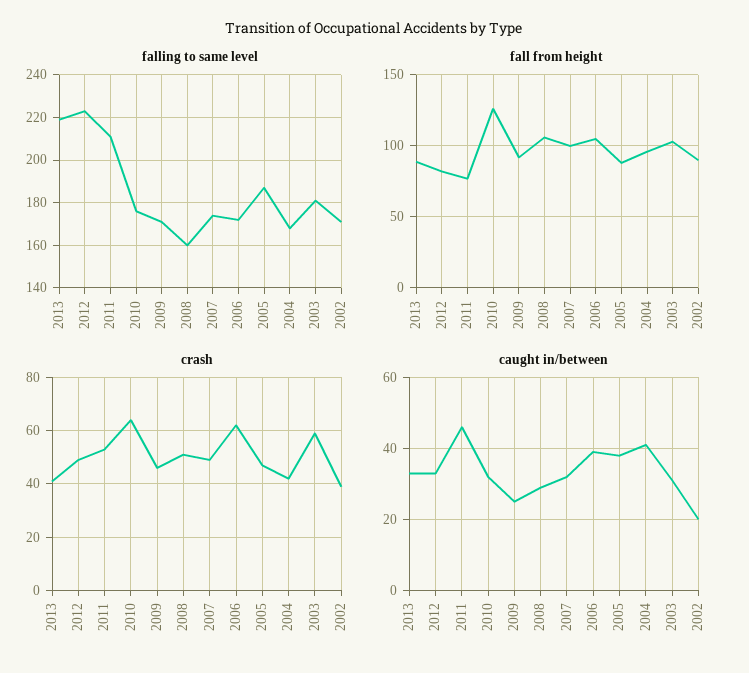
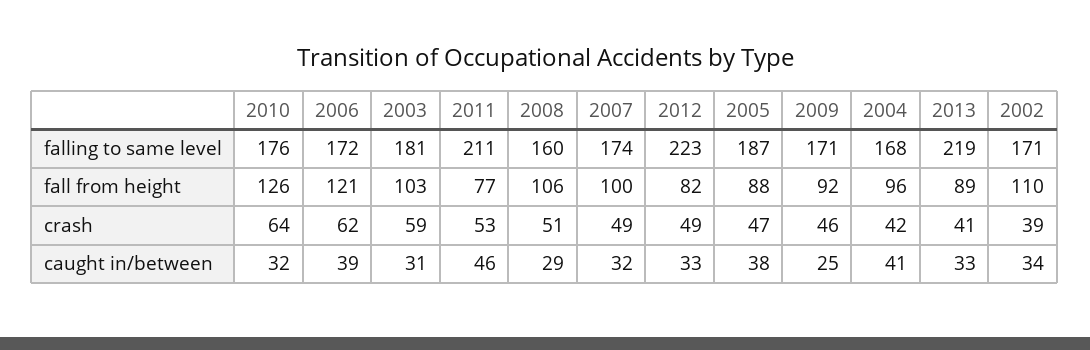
fall from height, 2006: 105 -> 121
fall from height, 2002: 90 -> 110
caught in/between, 2002: 20 -> 34

